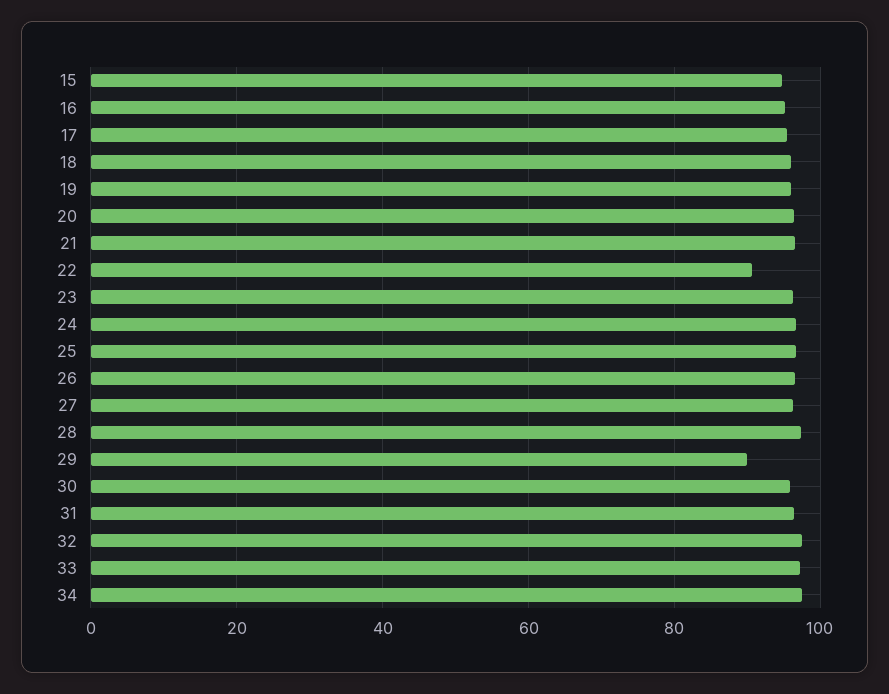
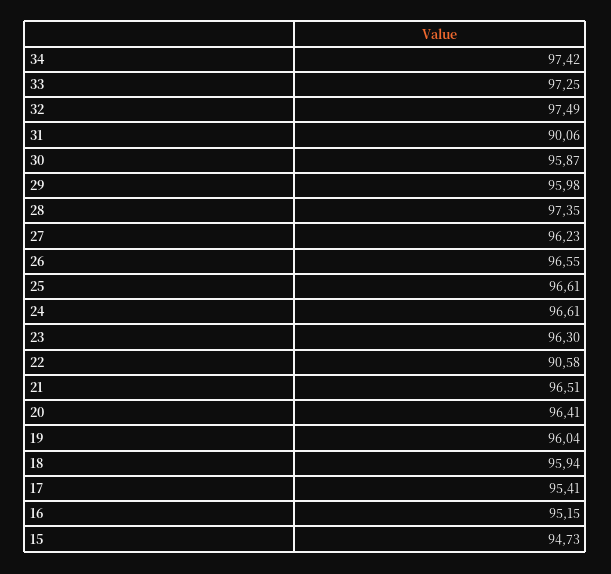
29: 90 -> 95.98
31: 96 -> 90.06

